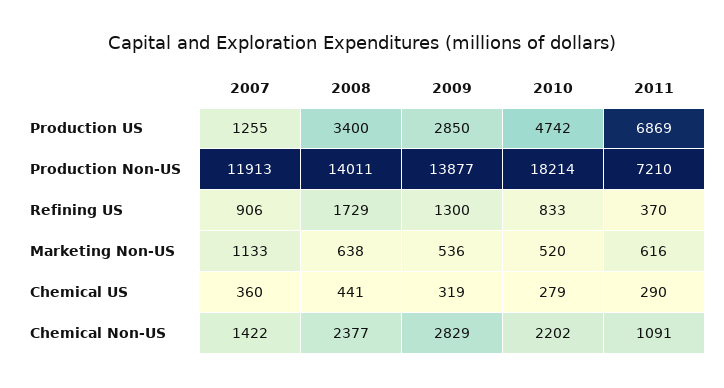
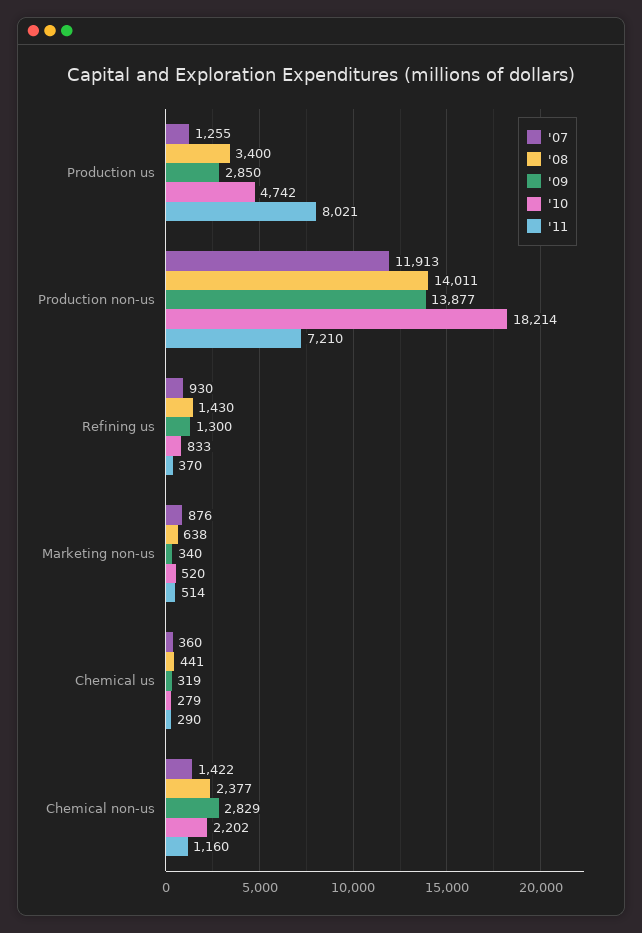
2011, Production US: 6869 -> 8021
2007, Refining US: 906 -> 930
2008, Refining US: 1729 -> 1430
2007, Marketing Non-US: 1133 -> 876
2009, Marketing Non-US: 536 -> 340
2011, Marketing Non-US: 616 -> 514
2011, Chemical Non-US: 1091 -> 1160

